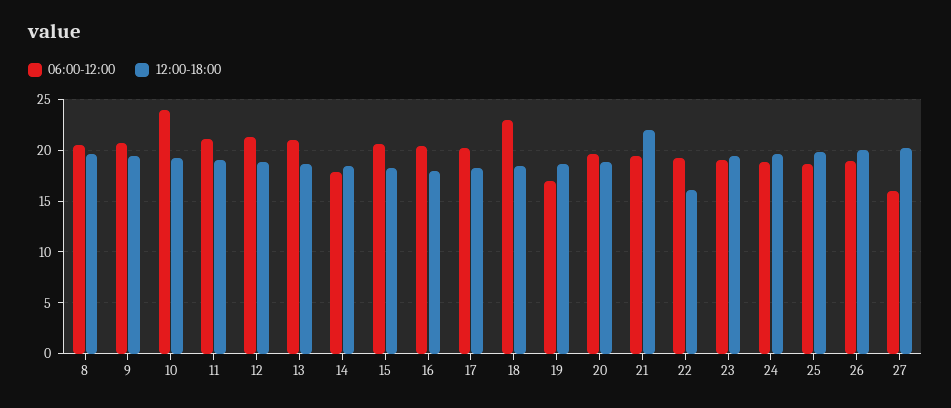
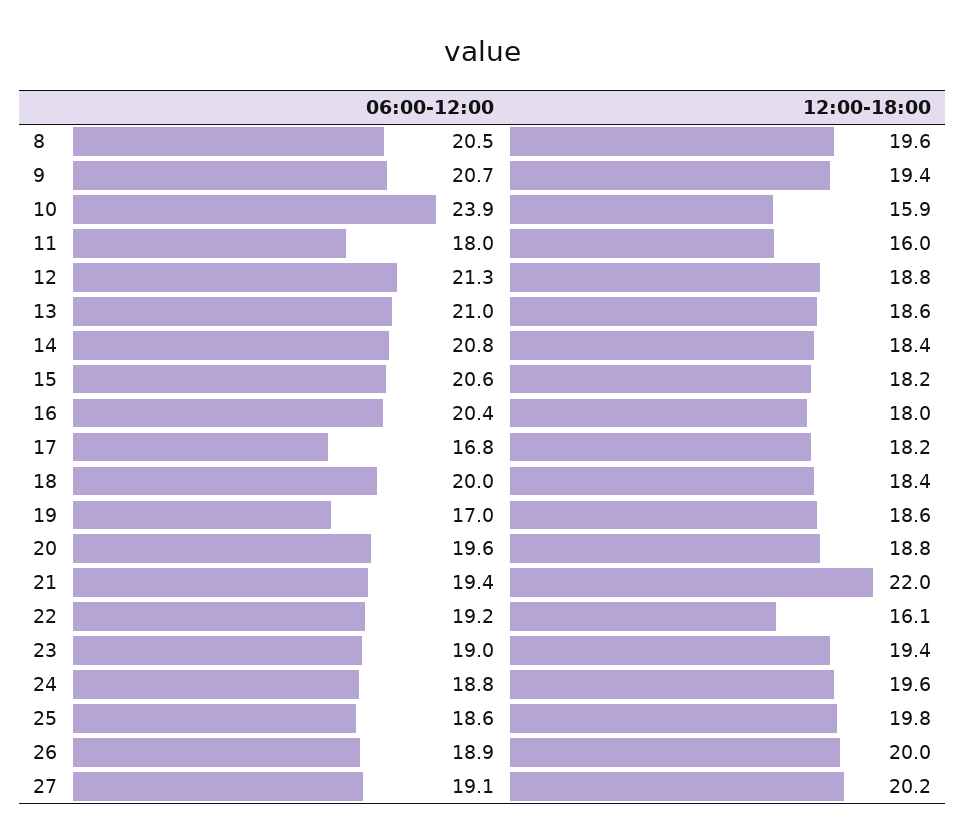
12:00-18:00, 10: 19 -> 15.9
06:00-12:00, 11: 21 -> 18
12:00-18:00, 11: 19 -> 16
06:00-12:00, 14: 18 -> 20.8
06:00-12:00, 17: 20 -> 16.8
06:00-12:00, 18: 23 -> 20
06:00-12:00, 27: 16 -> 19.1

